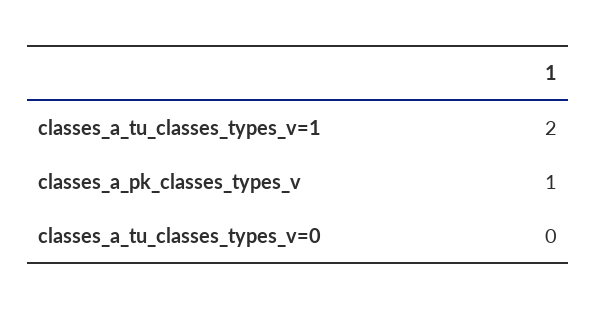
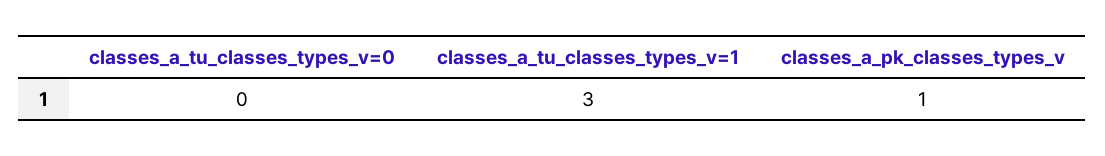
classes_a_tu_classes_types_v=1: 2 -> 3

